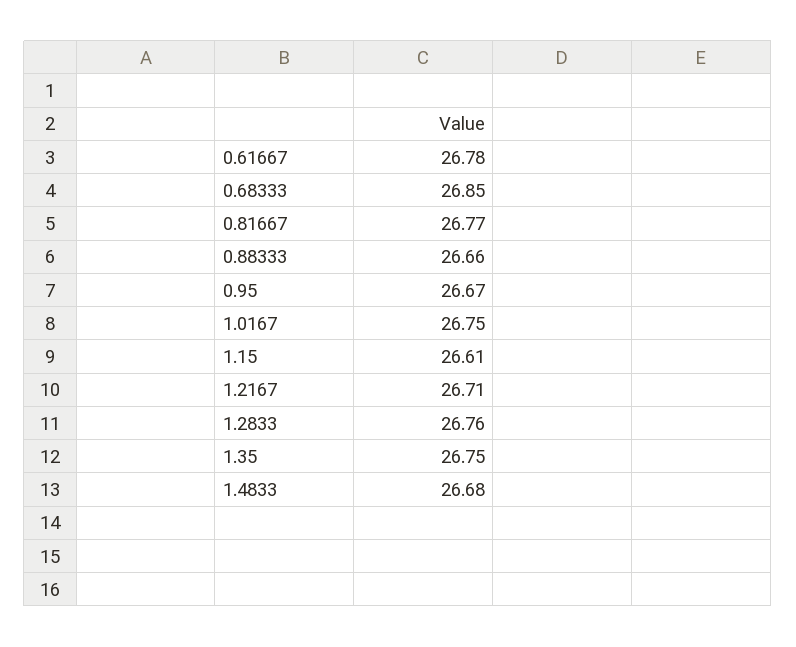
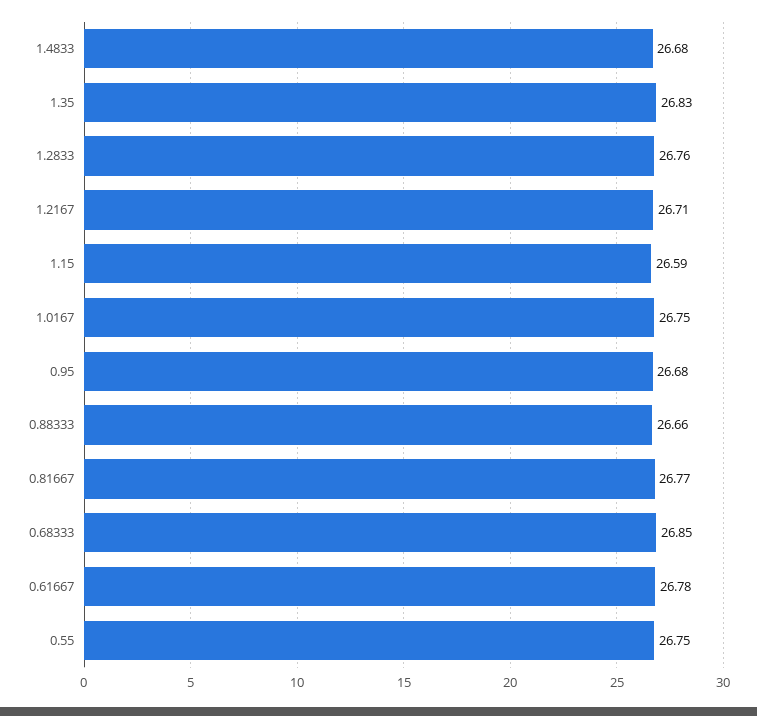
0.95: 26.67 -> 26.68
1.15: 26.61 -> 26.59
1.35: 26.75 -> 26.83
0.55: none -> 26.75

